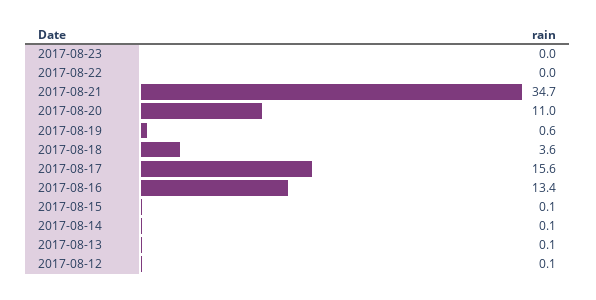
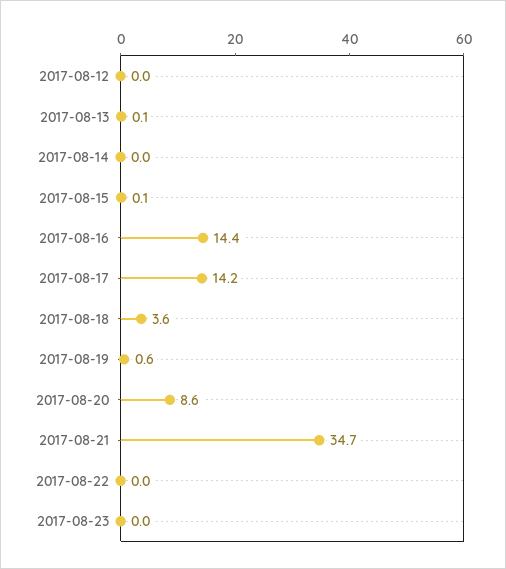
2017-08-20: 11 -> 8.6
2017-08-17: 15.6 -> 14.2
2017-08-16: 13.4 -> 14.4
2017-08-14: 0.1 -> 0
2017-08-12: 0.1 -> 0

